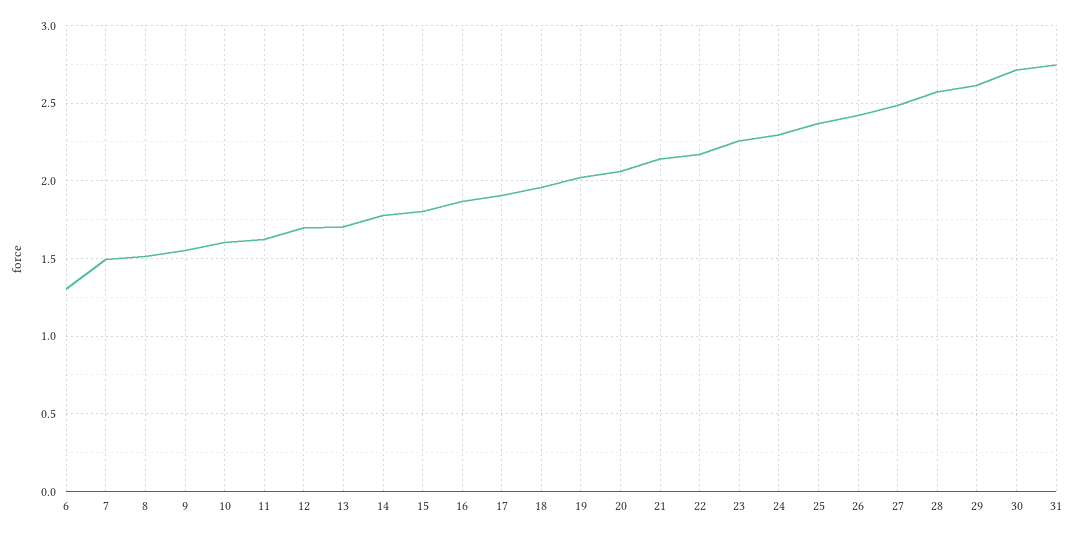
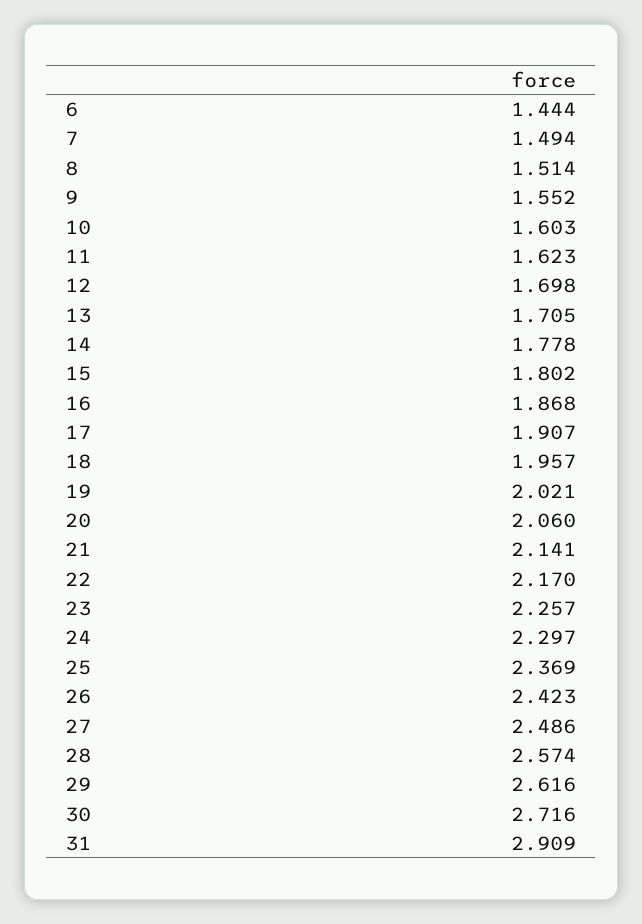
6: 1.3 -> 1.444
31: 2.75 -> 2.909

